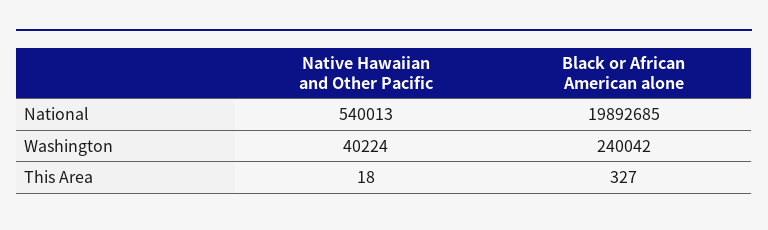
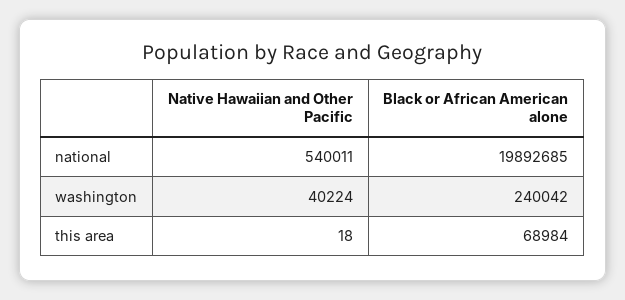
Native Hawaiian and Other Pacific, National: 540013 -> 540011
Black or African American alone, This Area: 327 -> 68984

